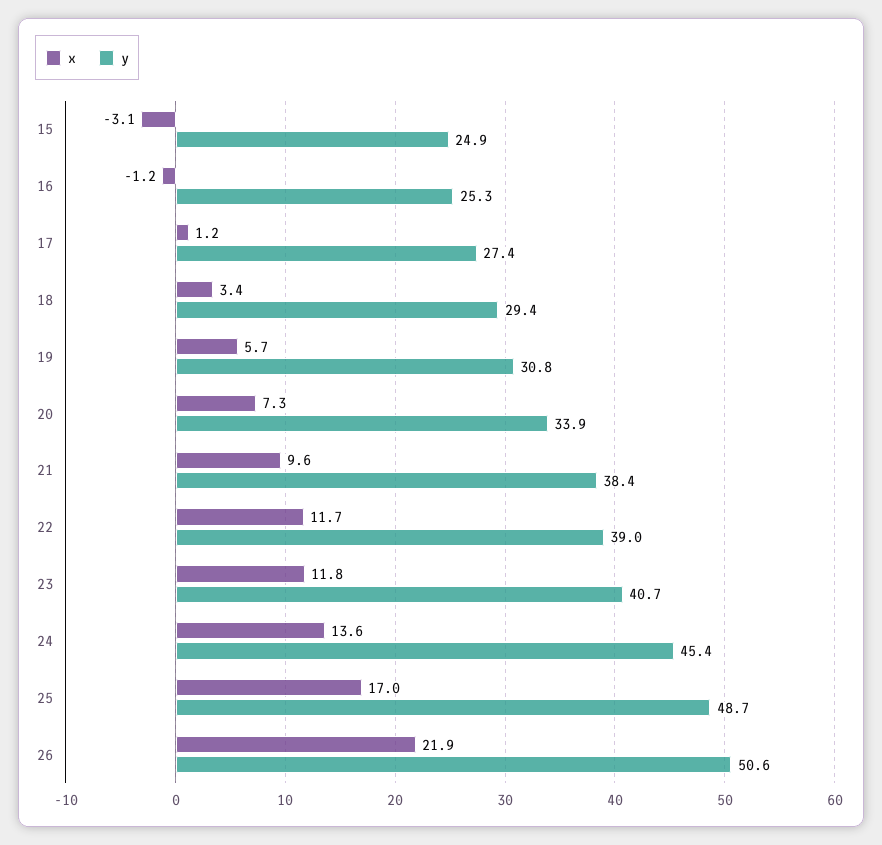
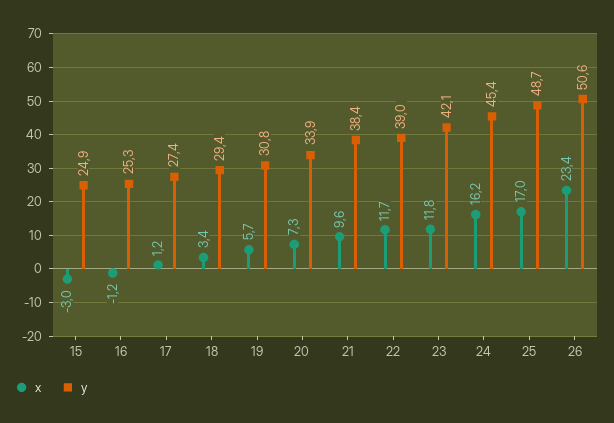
x, 15: -3.1 -> -3
y, 23: 40.7 -> 42.1
x, 24: 13.6 -> 16.2
x, 26: 21.9 -> 23.4

